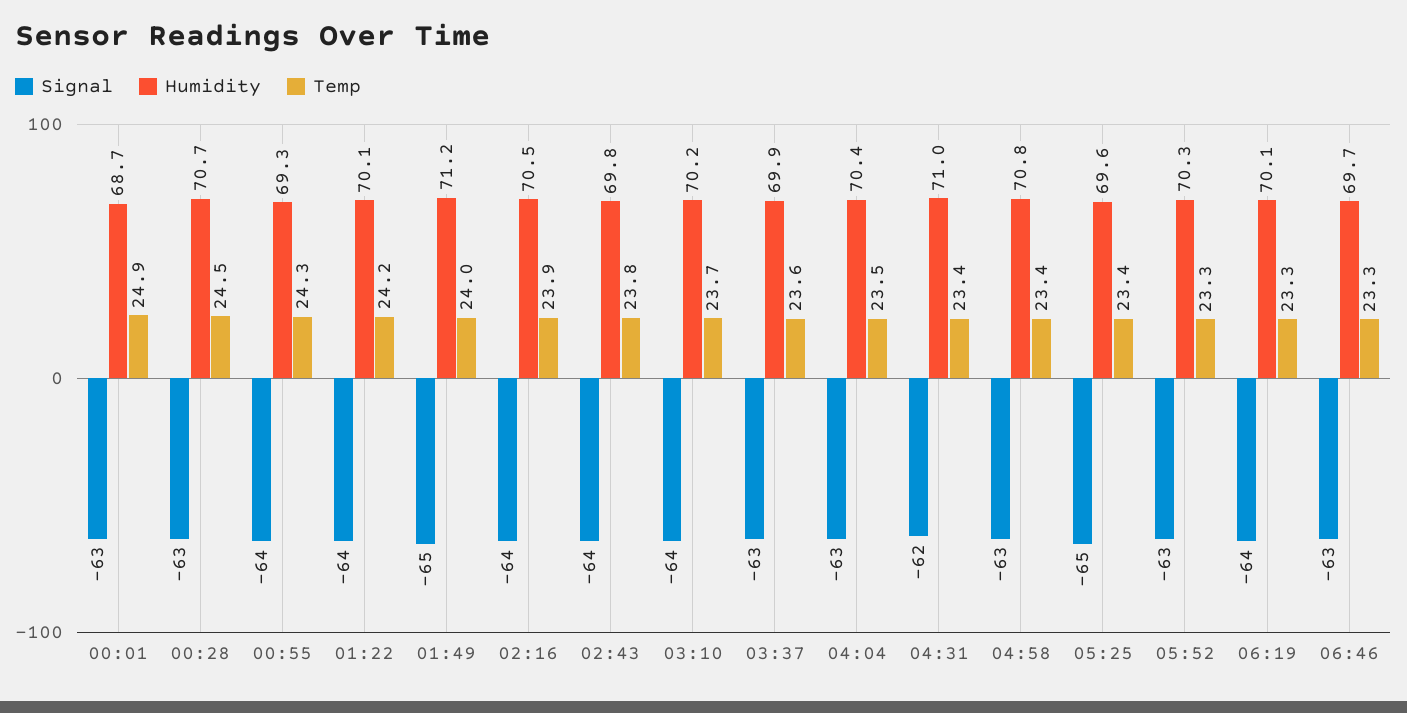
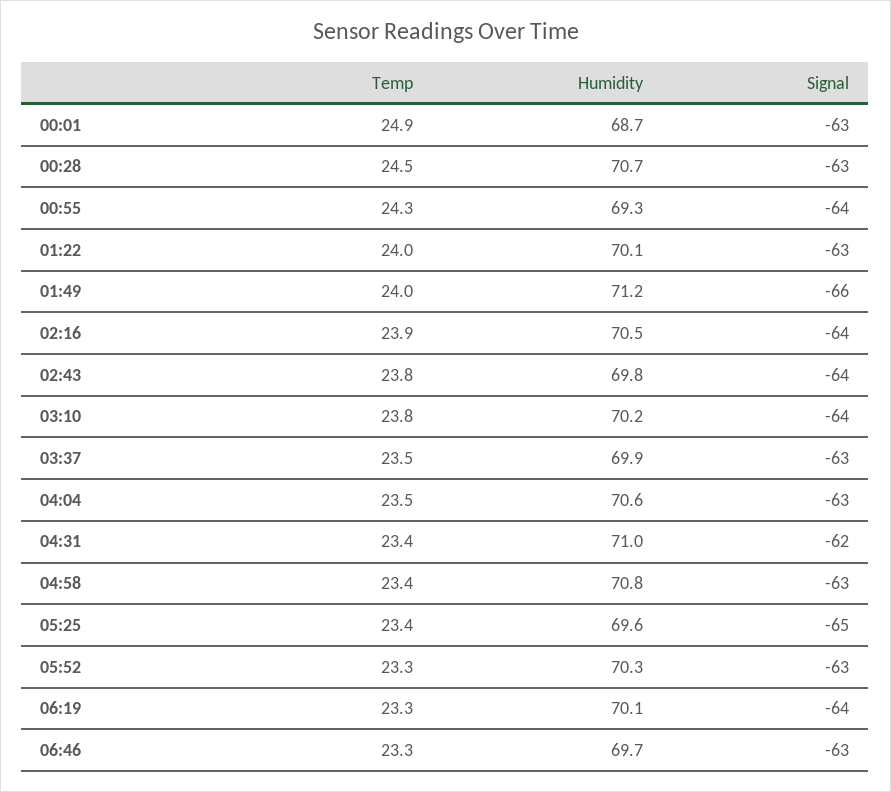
Signal, 01:22: -64 -> -63
Temp, 01:22: 24.2 -> 24
Signal, 01:49: -65 -> -66
Temp, 03:10: 23.7 -> 23.8
Temp, 03:37: 23.6 -> 23.5
Humidity, 04:04: 70.4 -> 70.6

